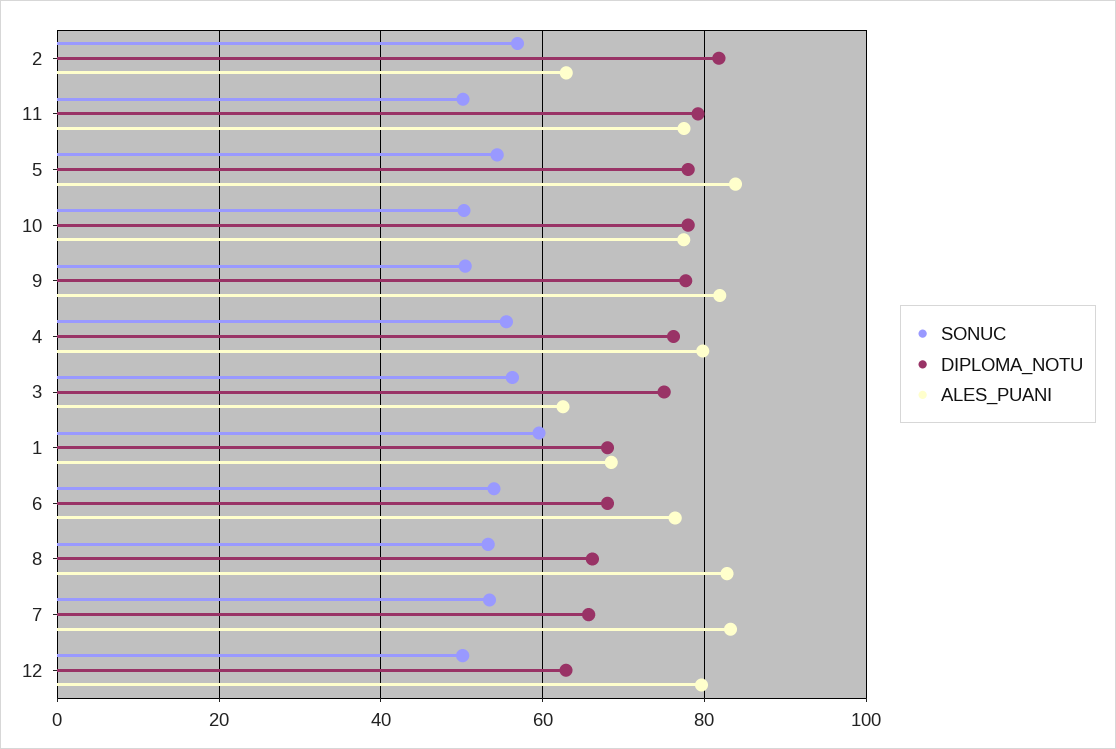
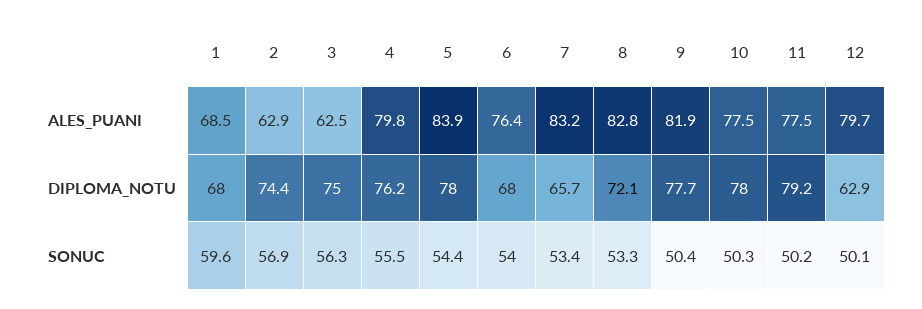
DIPLOMA_NOTU, 2: 82 -> 74.4
DIPLOMA_NOTU, 8: 66 -> 72.1

